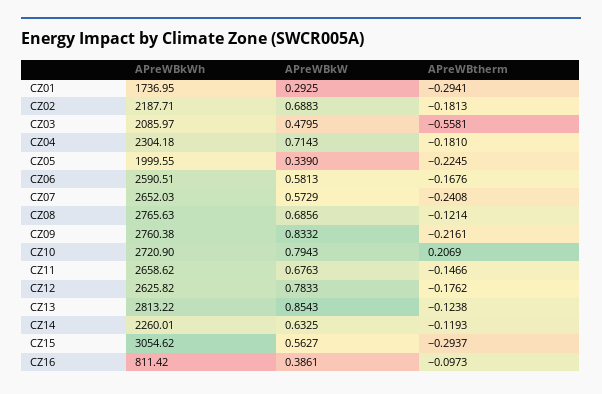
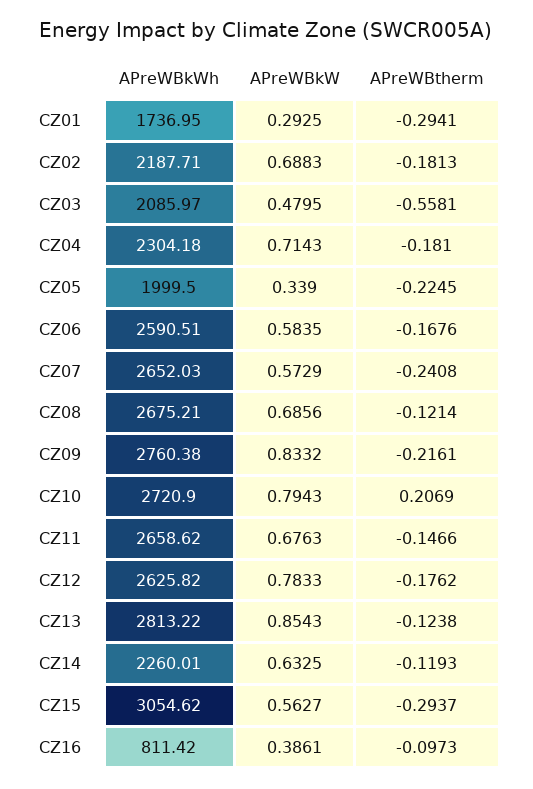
APreWBkWh, CZ05: 1999.55 -> 1999.5
APreWBkW, CZ06: 0.5813 -> 0.5835
APreWBkWh, CZ08: 2765.63 -> 2675.21

